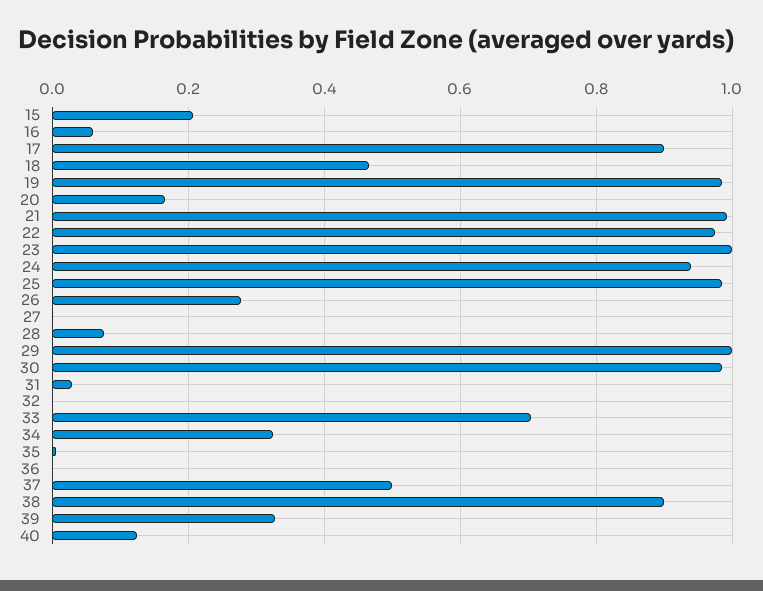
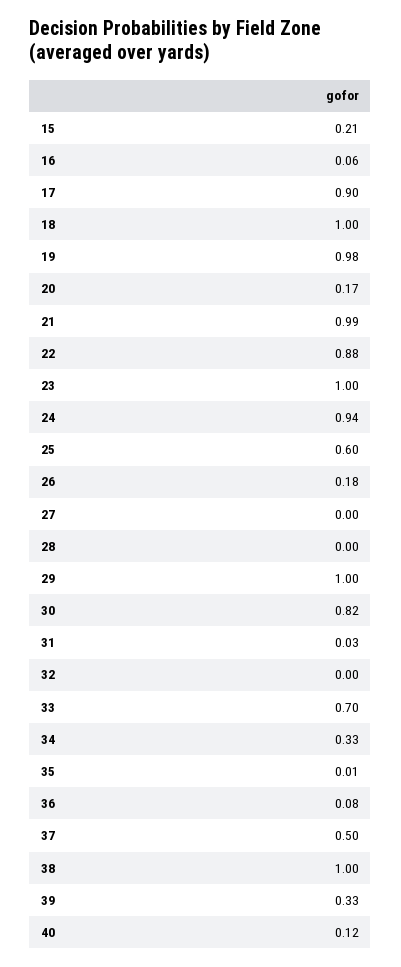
18: 0.46 -> 1
22: 0.98 -> 0.88
25: 0.98 -> 0.6
26: 0.28 -> 0.18
28: 0.08 -> 0
30: 0.98 -> 0.82
36: 0 -> 0.08
38: 0.9 -> 1

